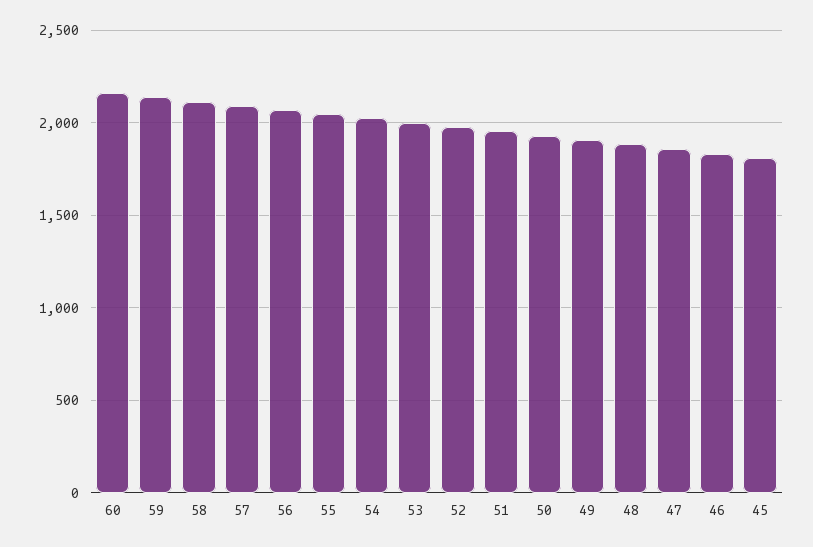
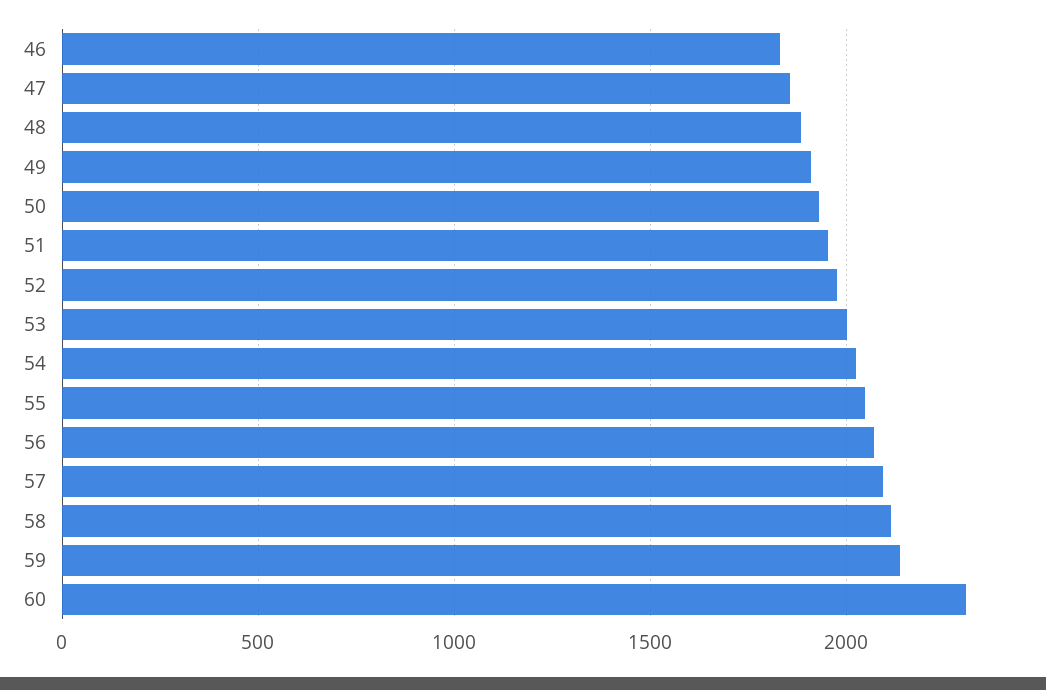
60: 2150 -> 2300
45: 1800 -> none

